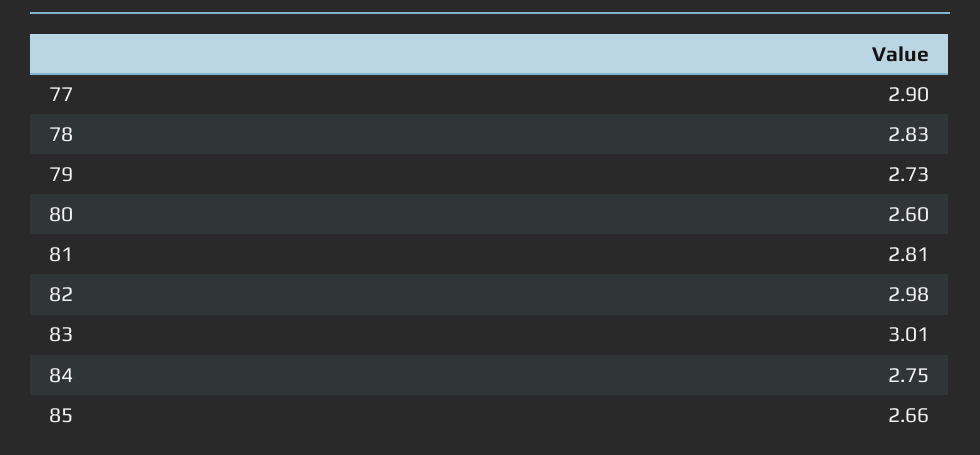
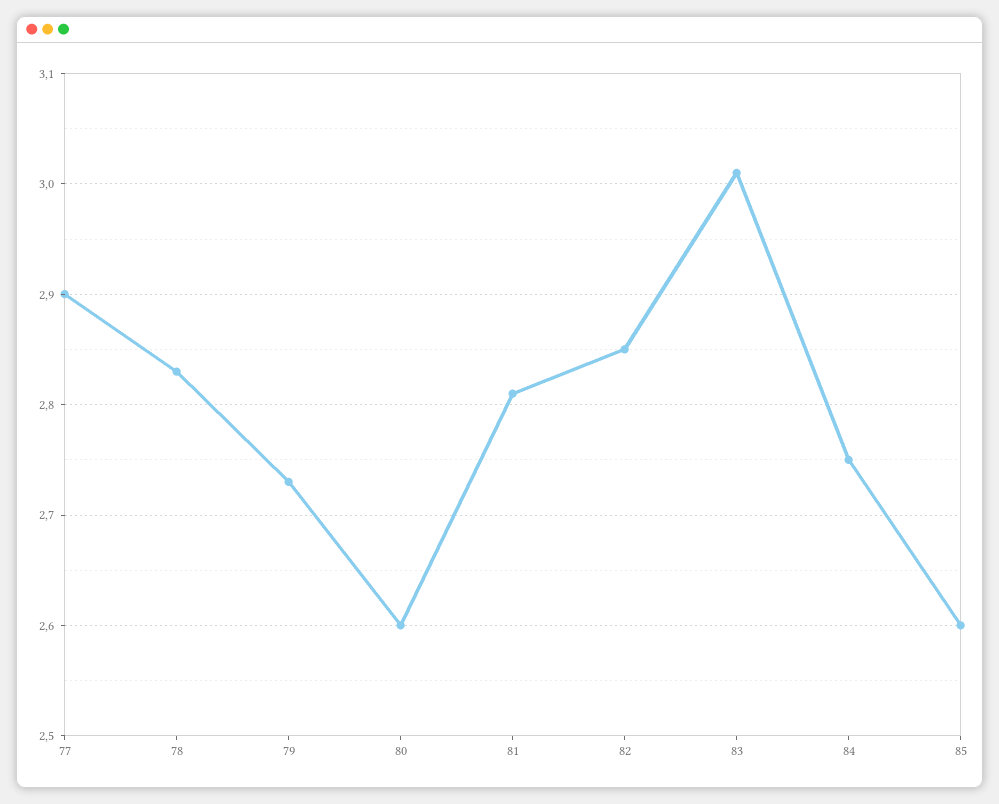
82: 2.98 -> 2.85
85: 2.66 -> 2.6

